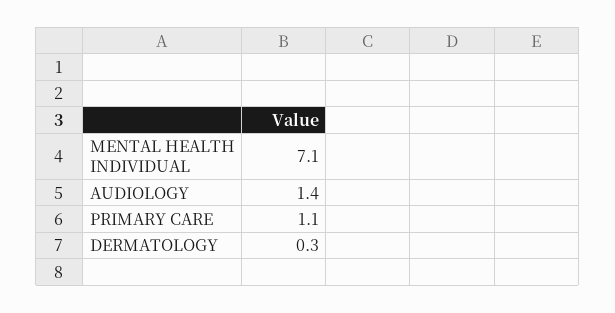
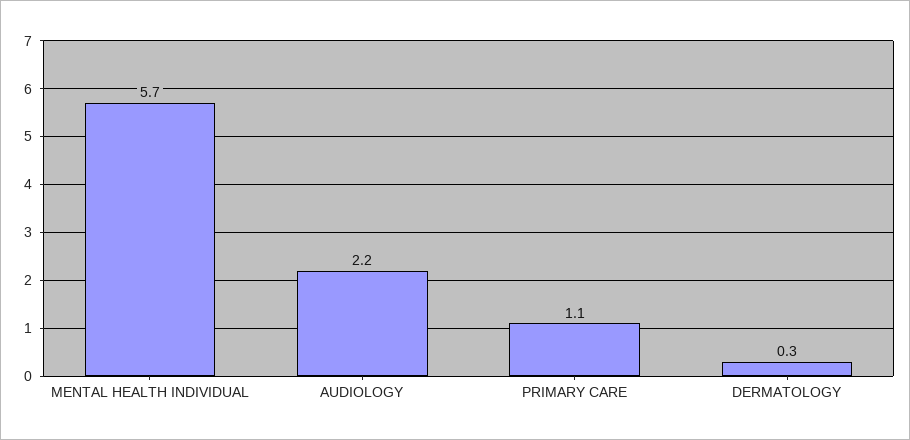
MENTAL HEALTH INDIVIDUAL: 7.1 -> 5.7
AUDIOLOGY: 1.4 -> 2.2

